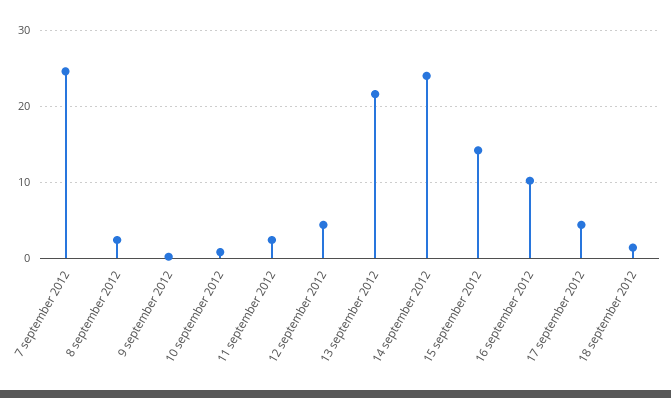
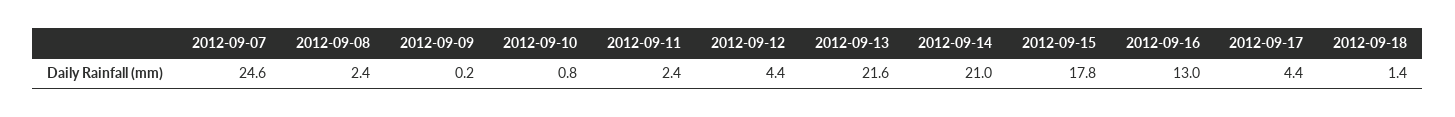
14 september 2012: 24 -> 21
15 september 2012: 14 -> 17.8
16 september 2012: 10 -> 13

